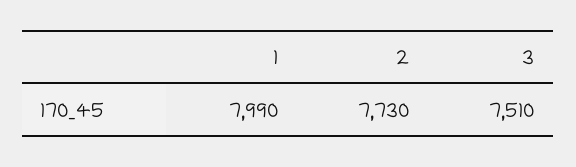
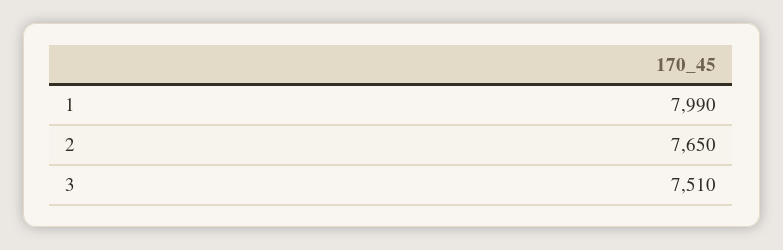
2: 7730 -> 7650

